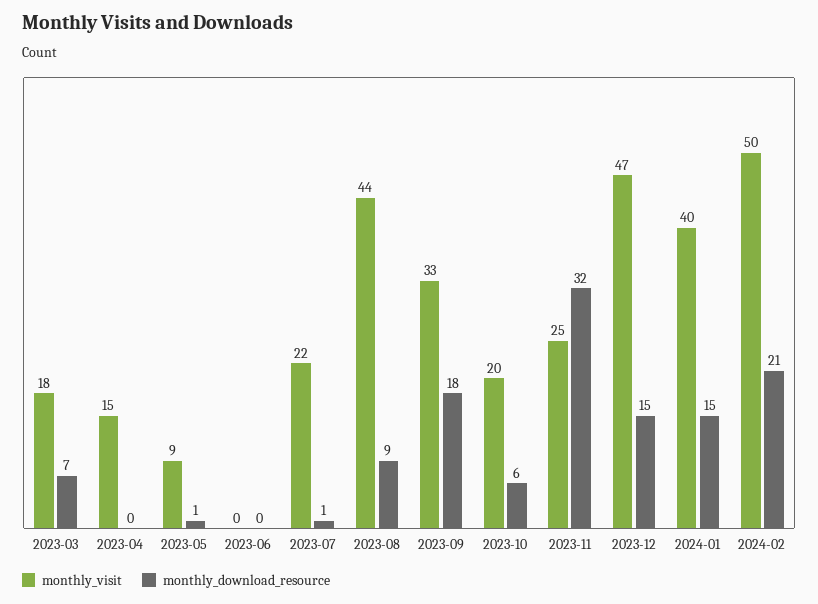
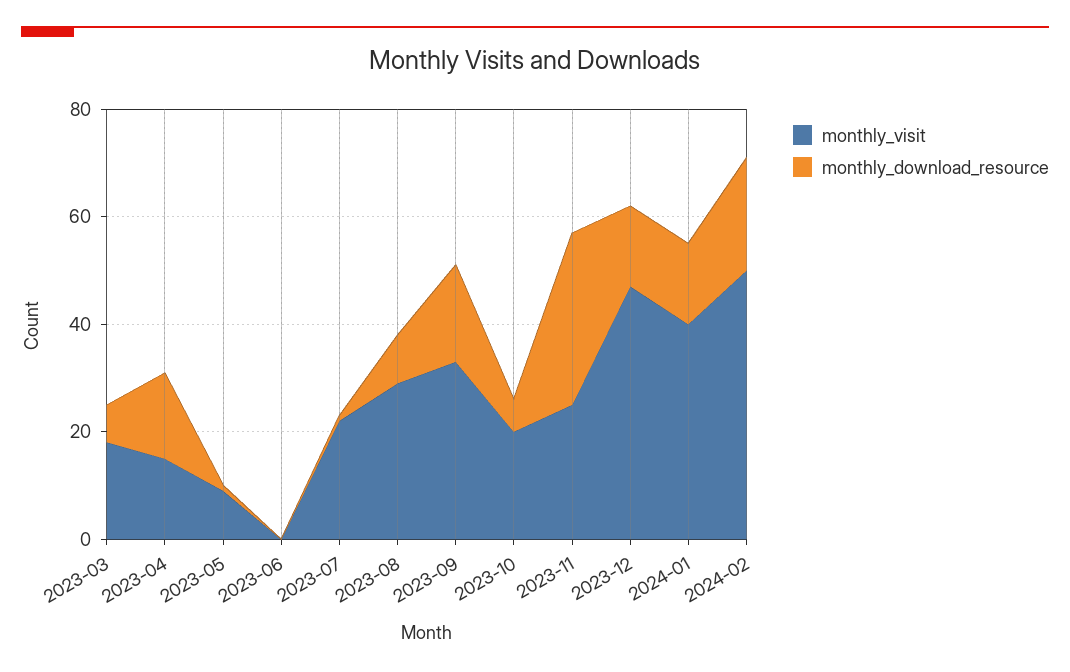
monthly_download_resource, 2023-04: 0 -> 15
monthly_visit, 2023-08: 44 -> 30

